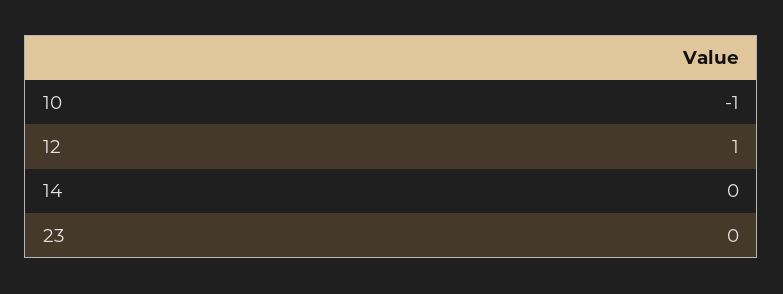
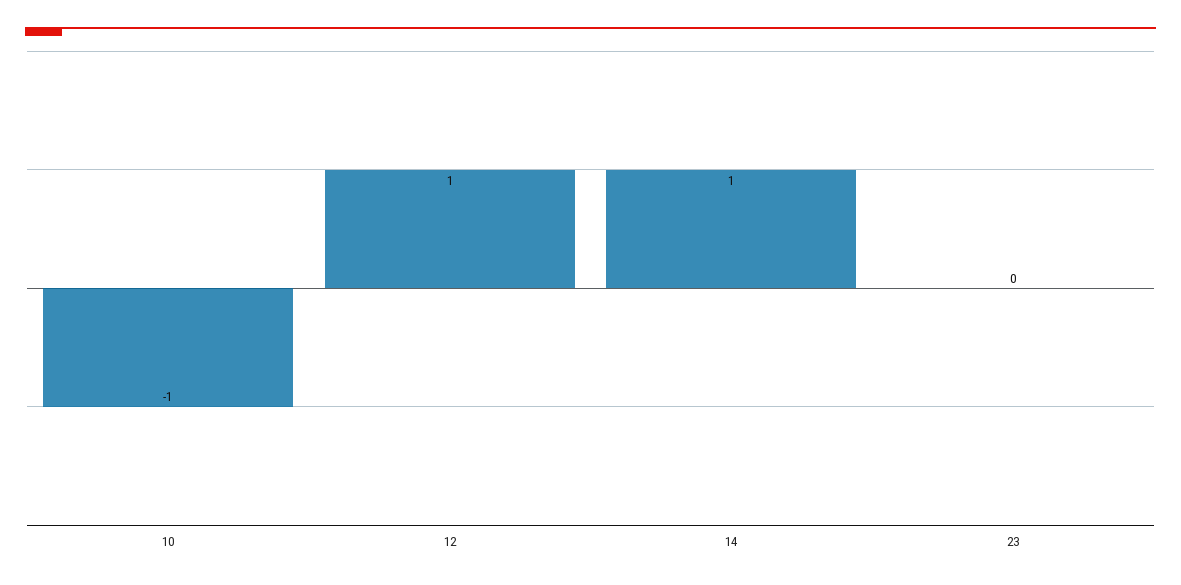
14: 0 -> 1

